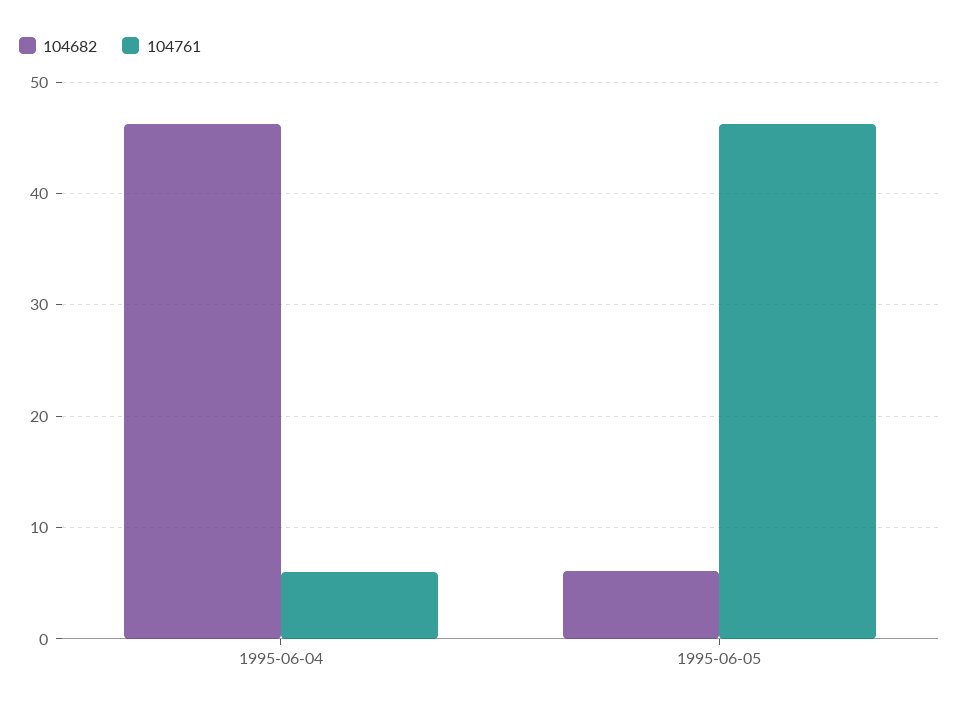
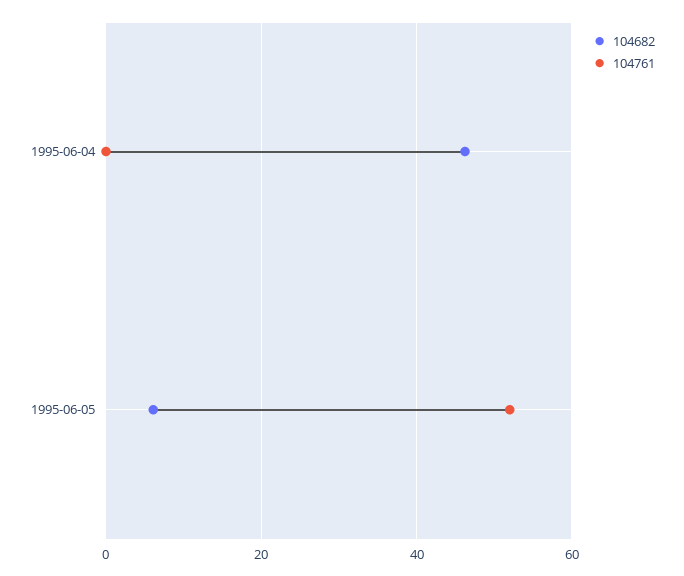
104761, 1995-06-04: 6 -> 0
104761, 1995-06-05: 46 -> 52

